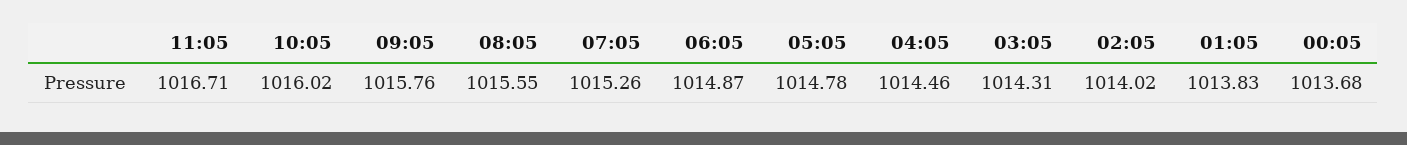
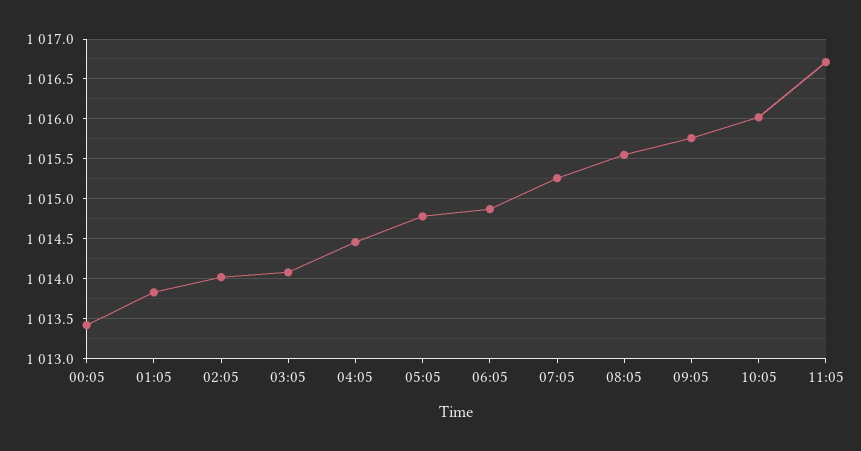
03:05: 1014.31 -> 1014.1
00:05: 1013.68 -> 1013.4

